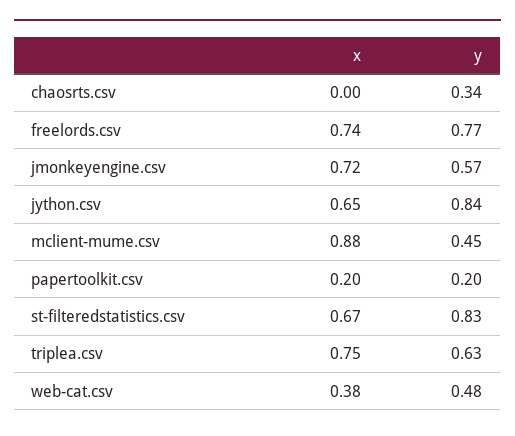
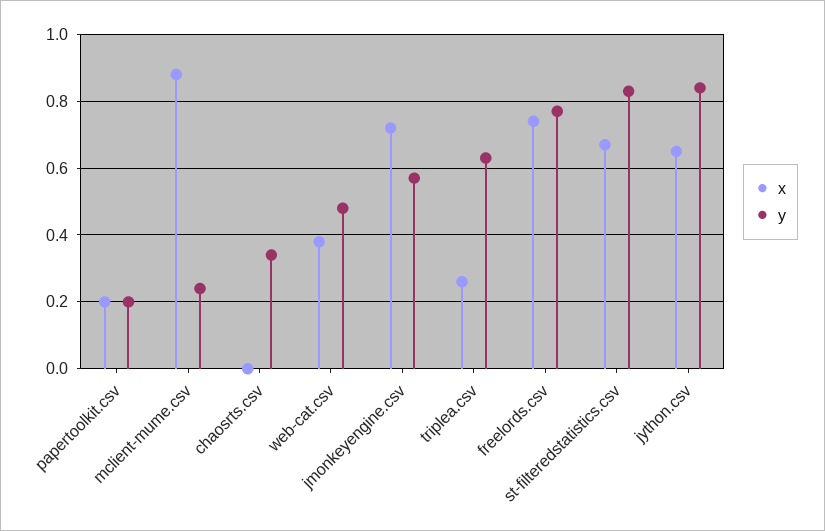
y, mclient-mume.csv: 0.45 -> 0.25
x, triplea.csv: 0.75 -> 0.25

